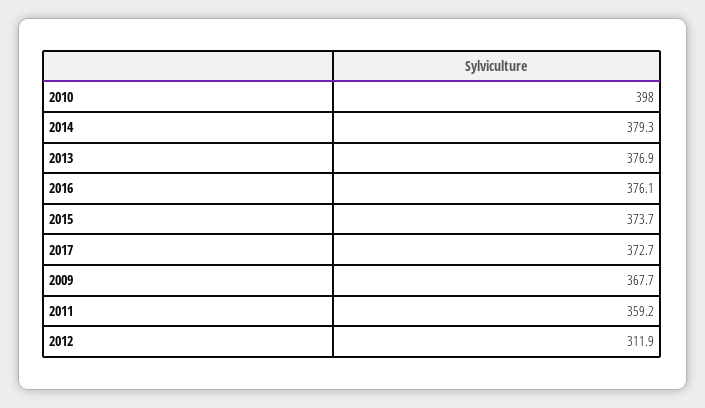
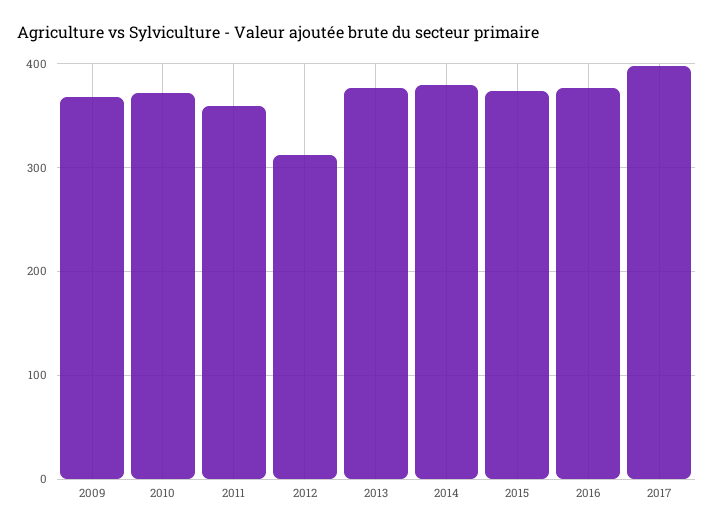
2010: 398 -> 370
2017: 372.7 -> 400

